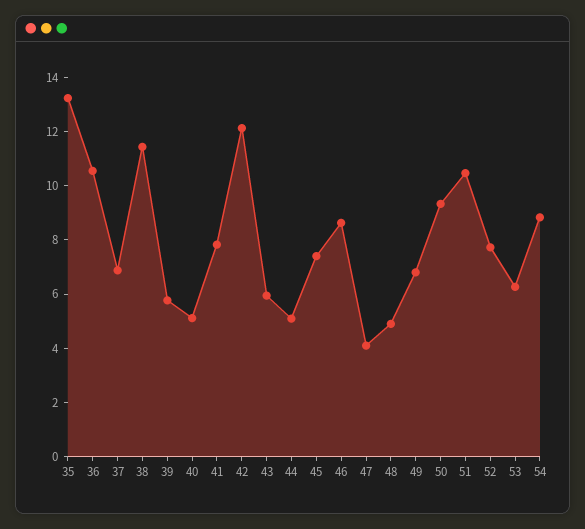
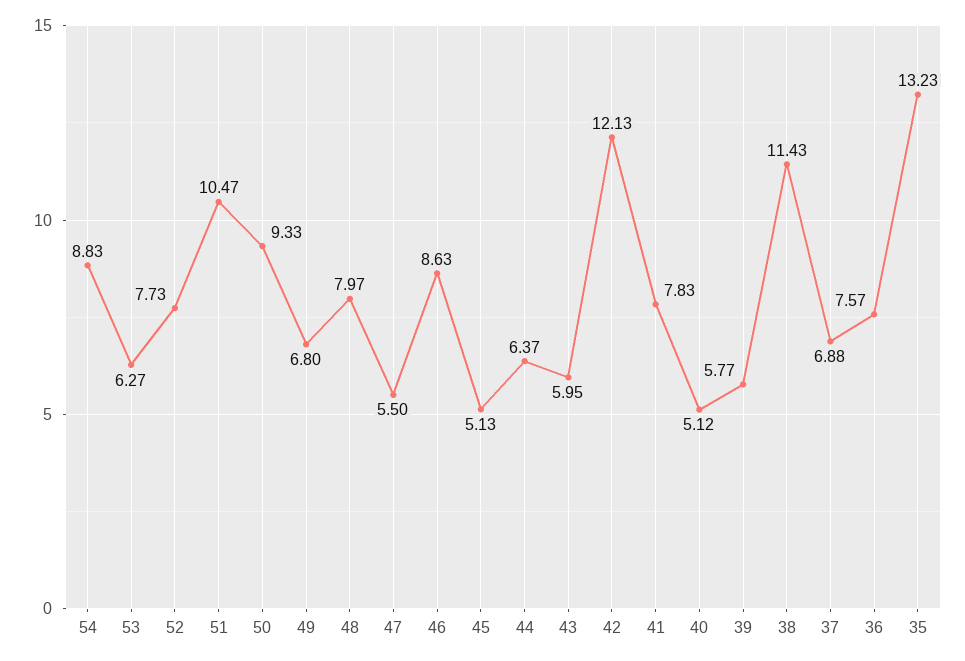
36: 10.5 -> 7.57
44: 5 -> 6.37
45: 7.5 -> 5.13
47: 4 -> 5.5
48: 5 -> 7.97

